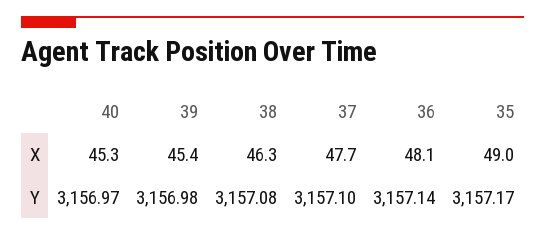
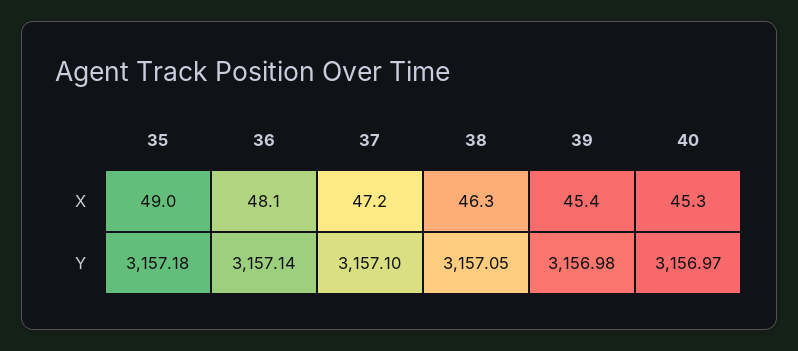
37, X: 47.7 -> 47.2
38, Y: 3157.08 -> 3157.05
35, Y: 3157.17 -> 3157.18

